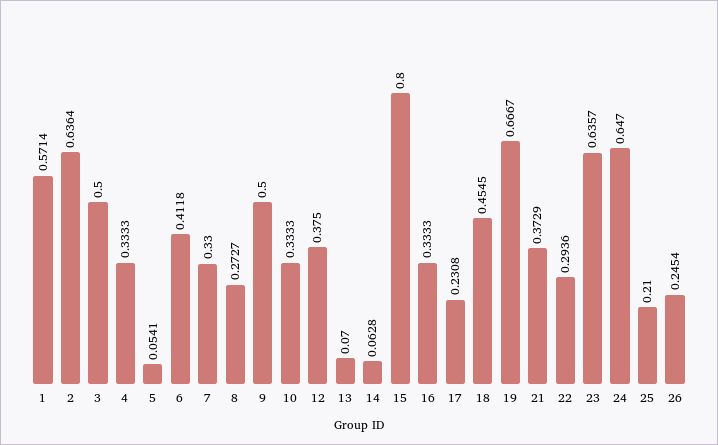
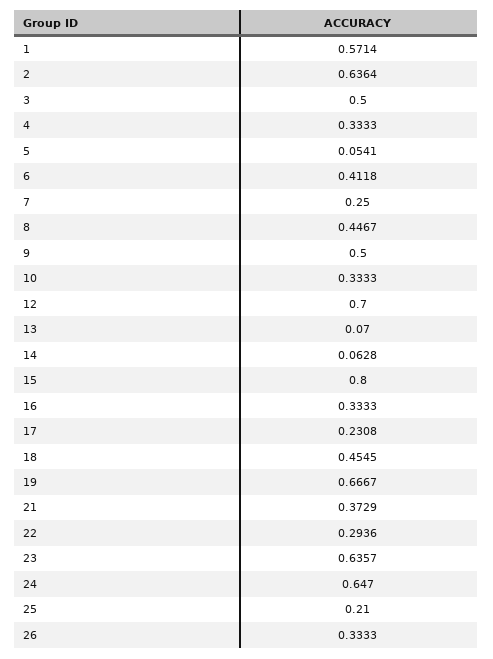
7: 0.33 -> 0.25
8: 0.2727 -> 0.4467
12: 0.375 -> 0.7
26: 0.2454 -> 0.3333

